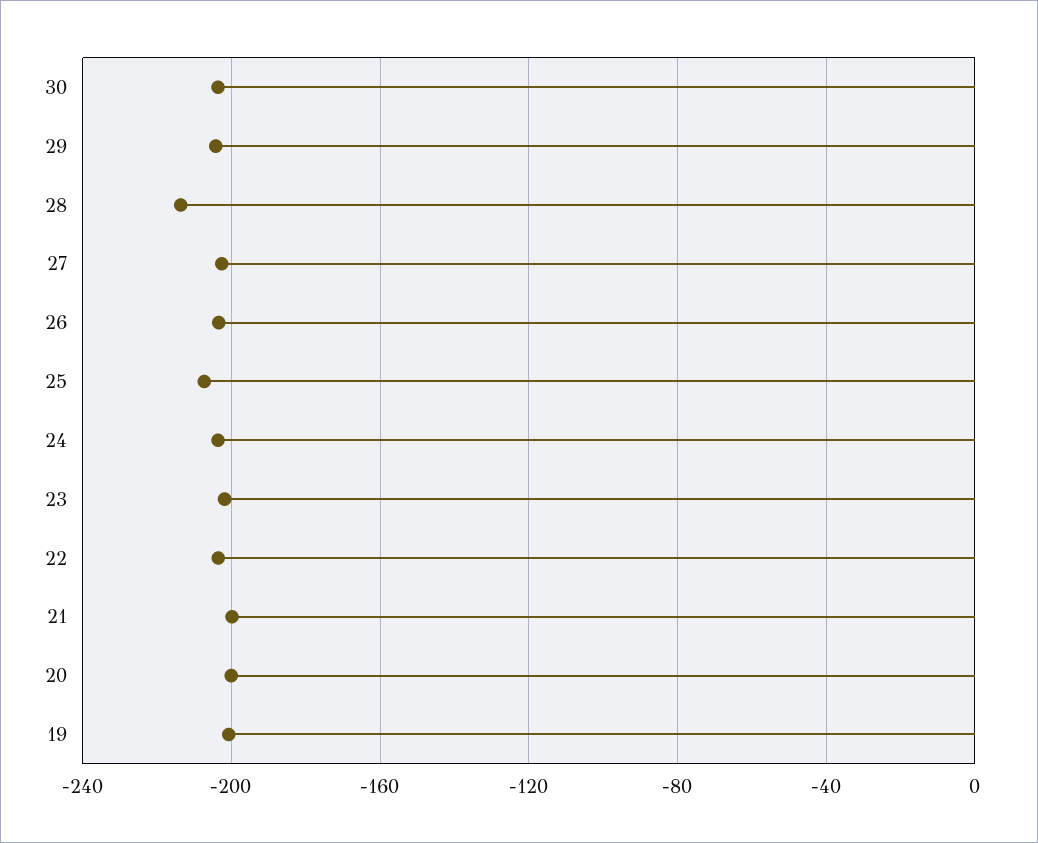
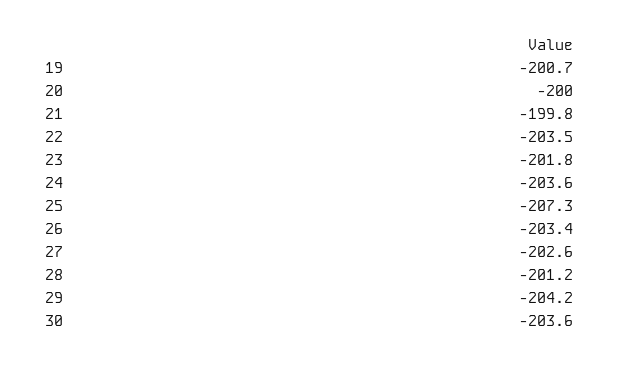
28: -215 -> -201.2

